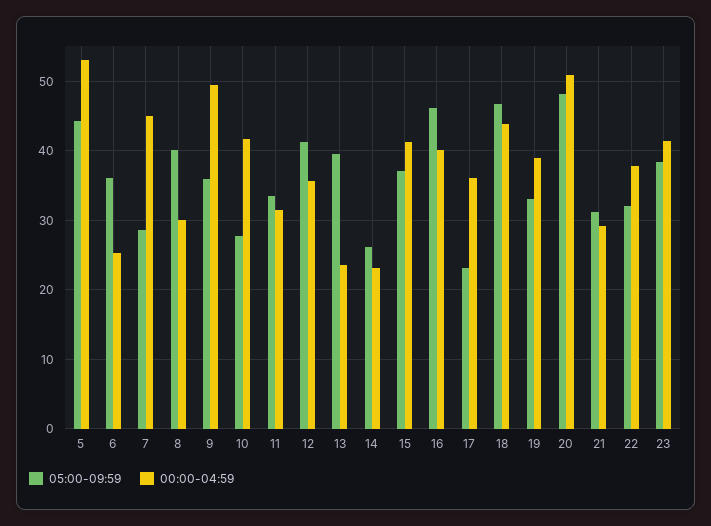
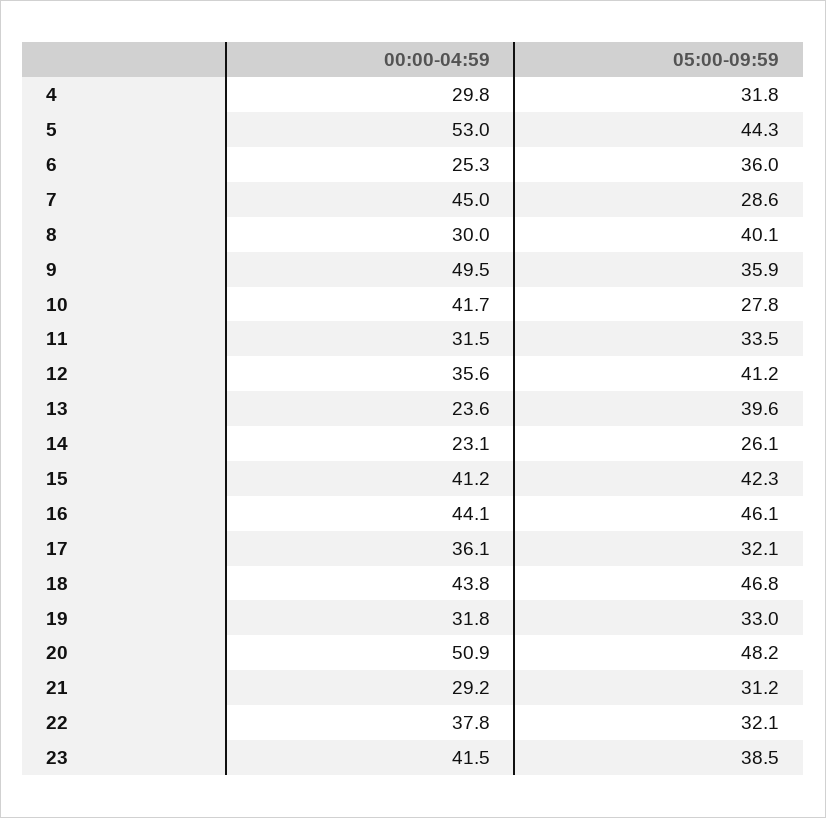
05:00-09:59, 15: 37 -> 42.3
00:00-04:59, 16: 40 -> 44.1
05:00-09:59, 17: 23 -> 32.1
00:00-04:59, 19: 39 -> 31.8
00:00-04:59, 4: none -> 29.8
05:00-09:59, 4: none -> 31.8

